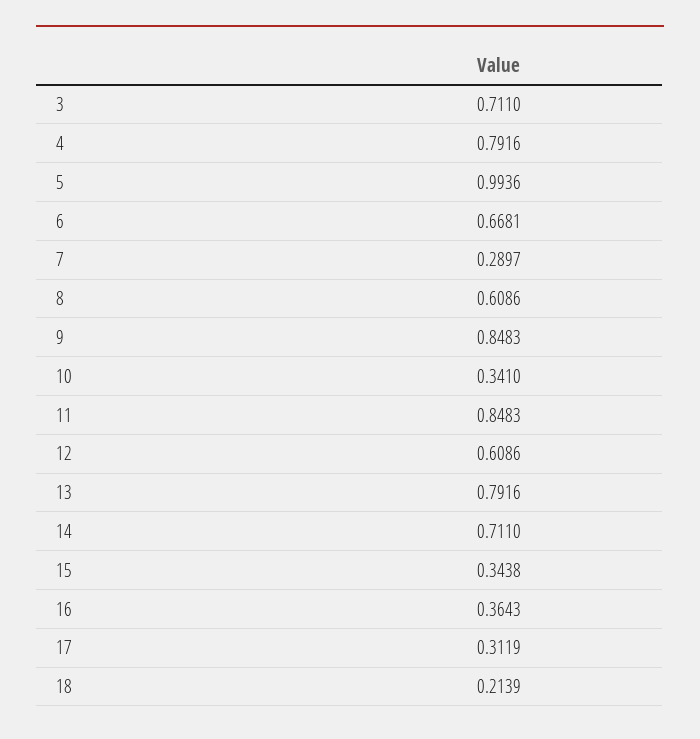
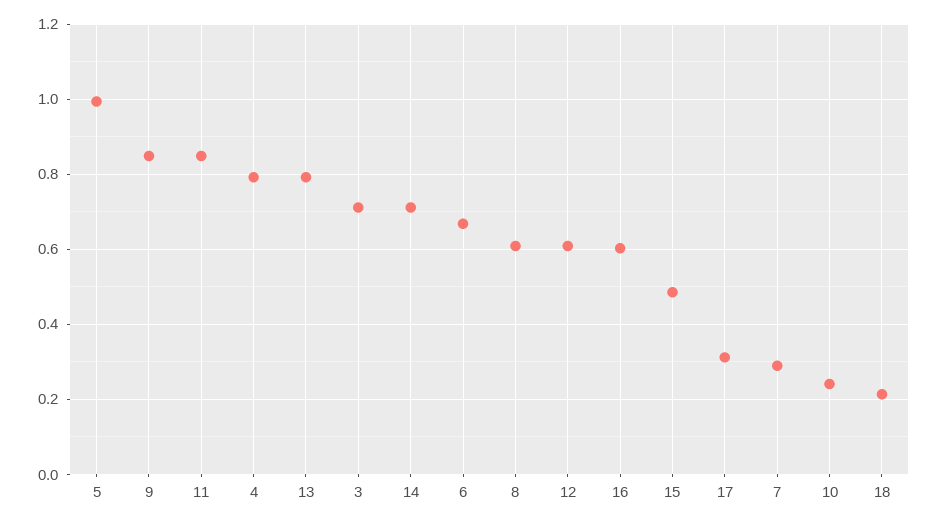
10: 0.341 -> 0.24
15: 0.3438 -> 0.48
16: 0.3643 -> 0.6

